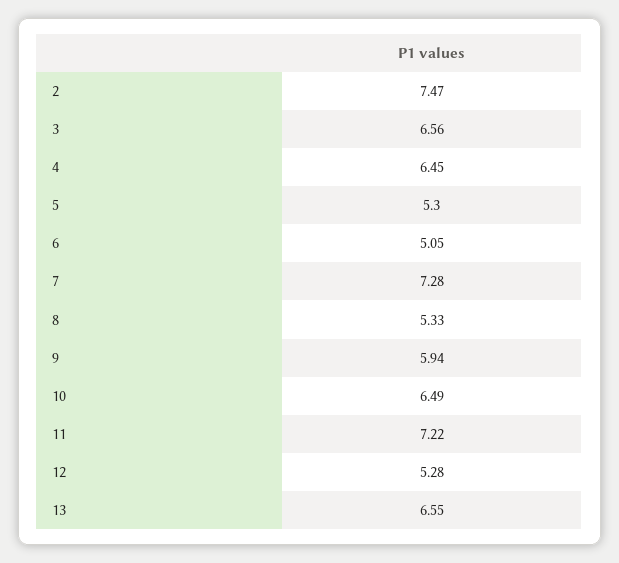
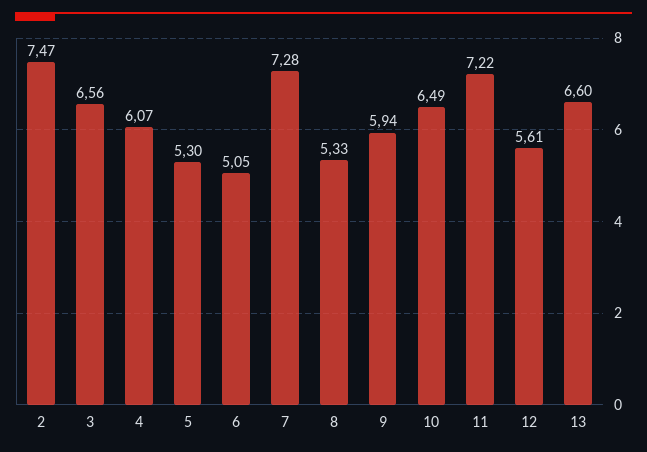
4: 6.45 -> 6.07
12: 5.28 -> 5.61
13: 6.55 -> 6.6

